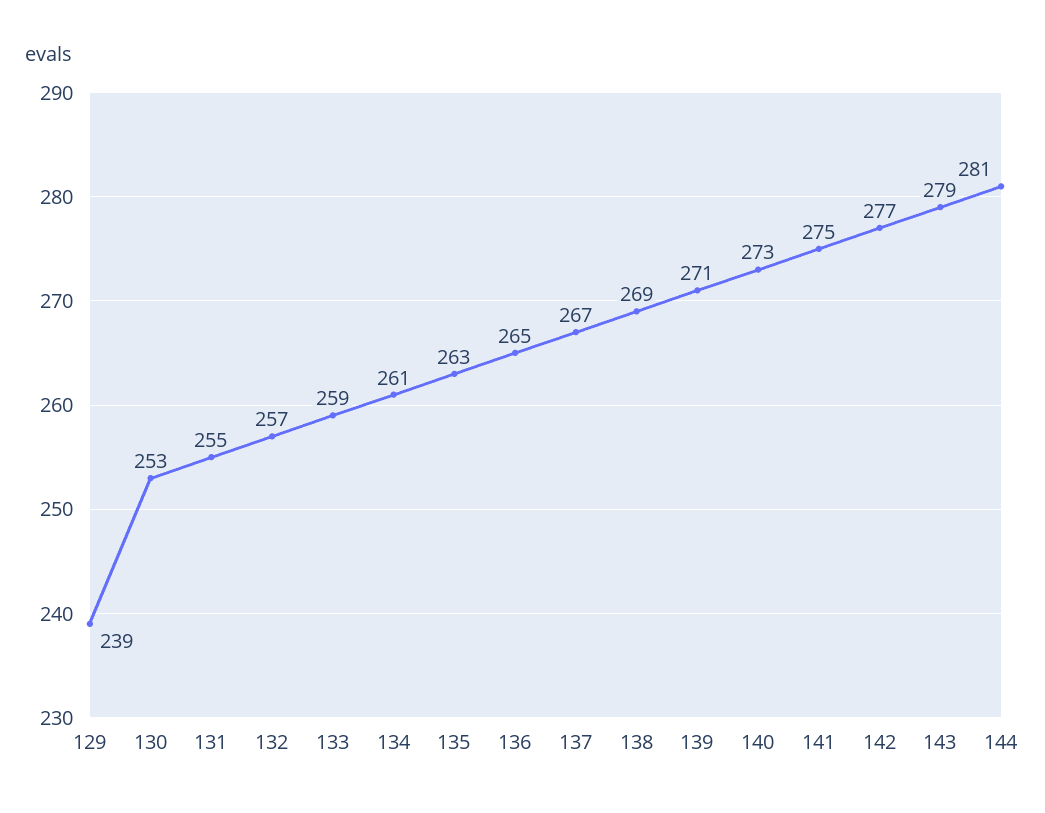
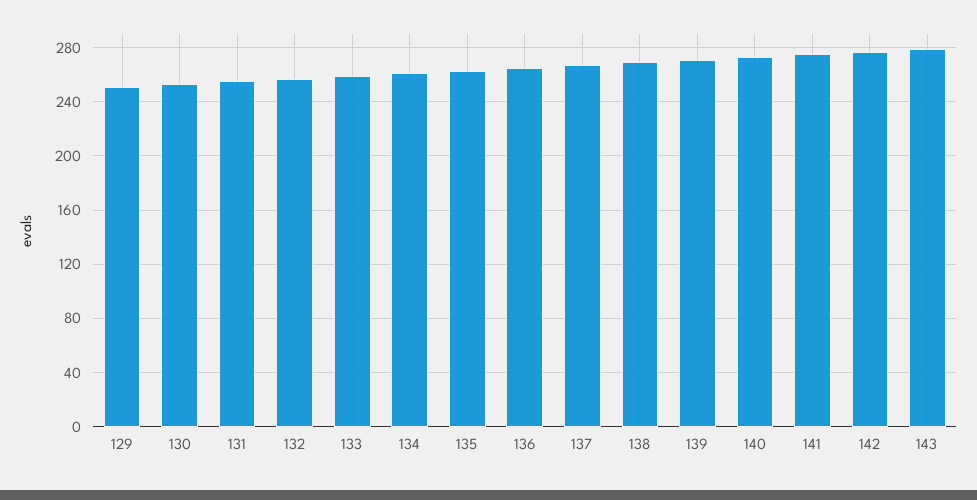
129: 239 -> 250
144: 281 -> none

